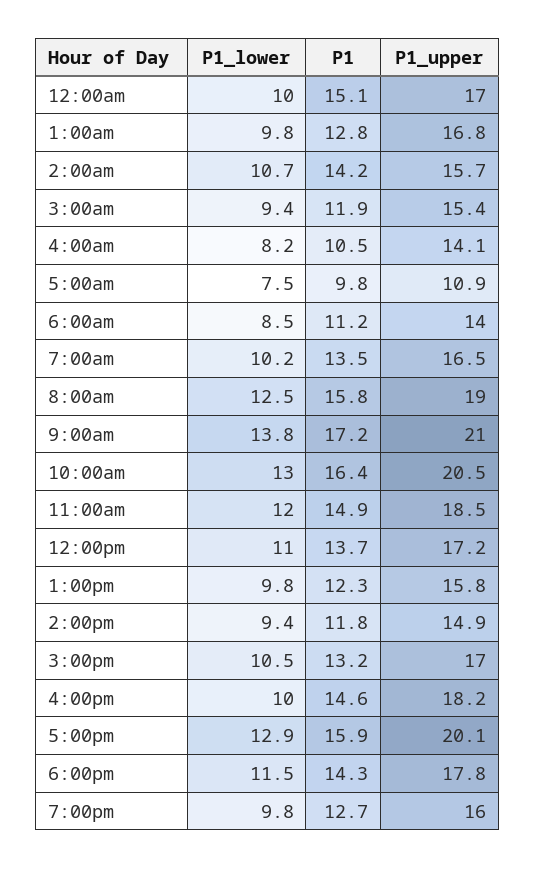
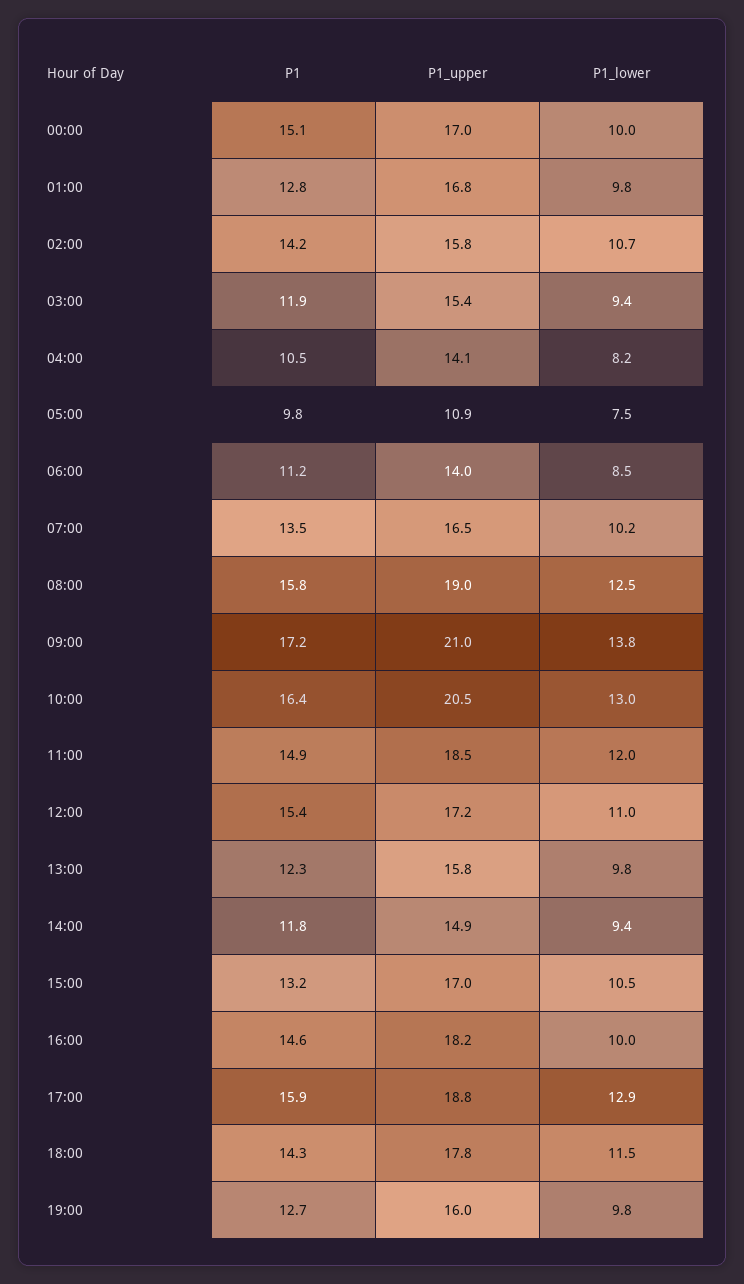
P1_upper, 2:00am: 15.7 -> 15.8
P1, 12:00pm: 13.7 -> 15.4
P1_upper, 5:00pm: 20.1 -> 18.8

